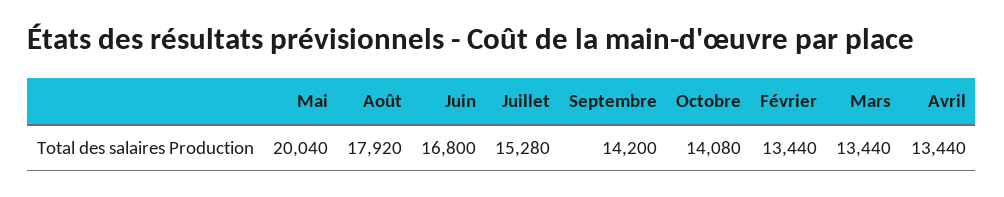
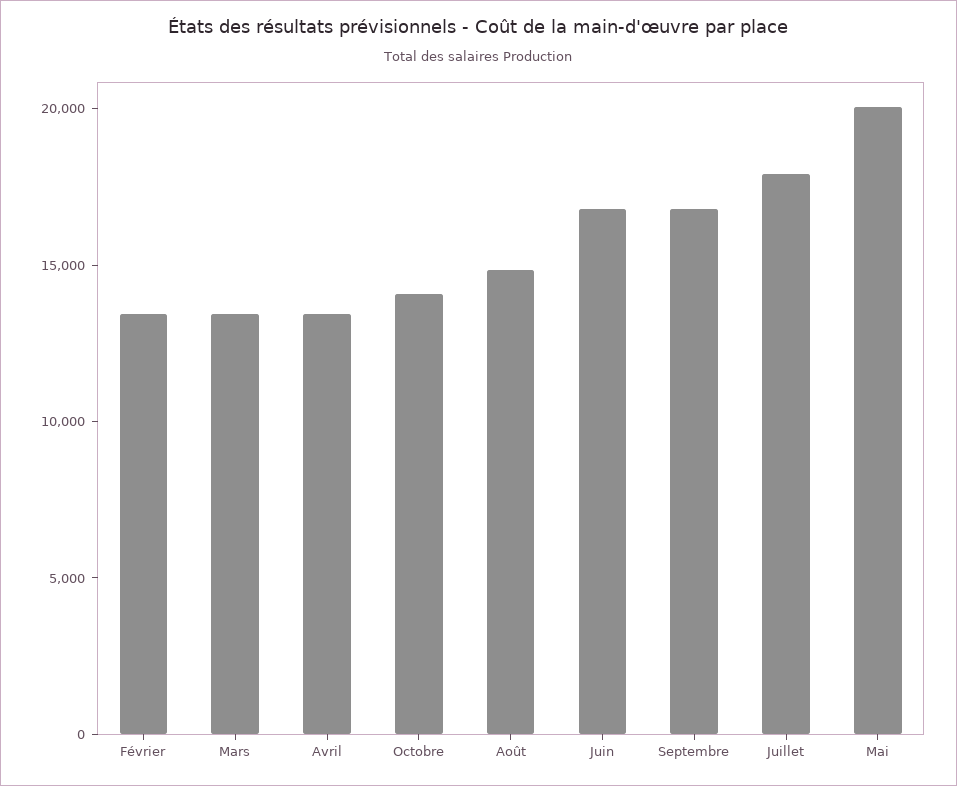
Août: 17920 -> 15000
Juillet: 15280 -> 18000
Septembre: 14200 -> 17000

